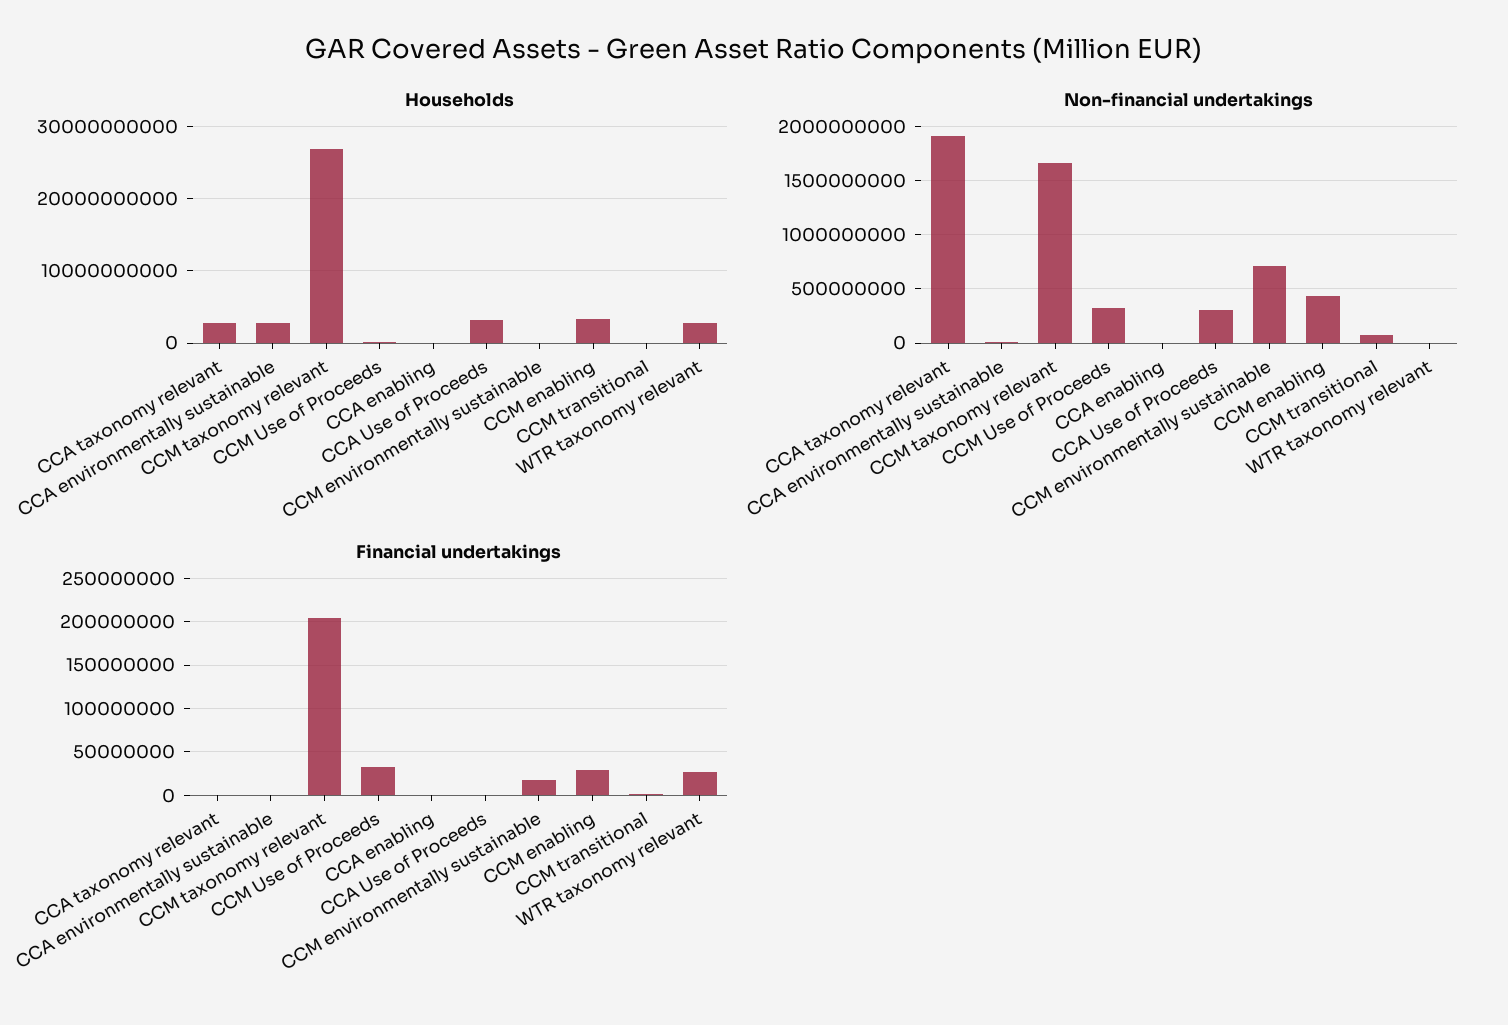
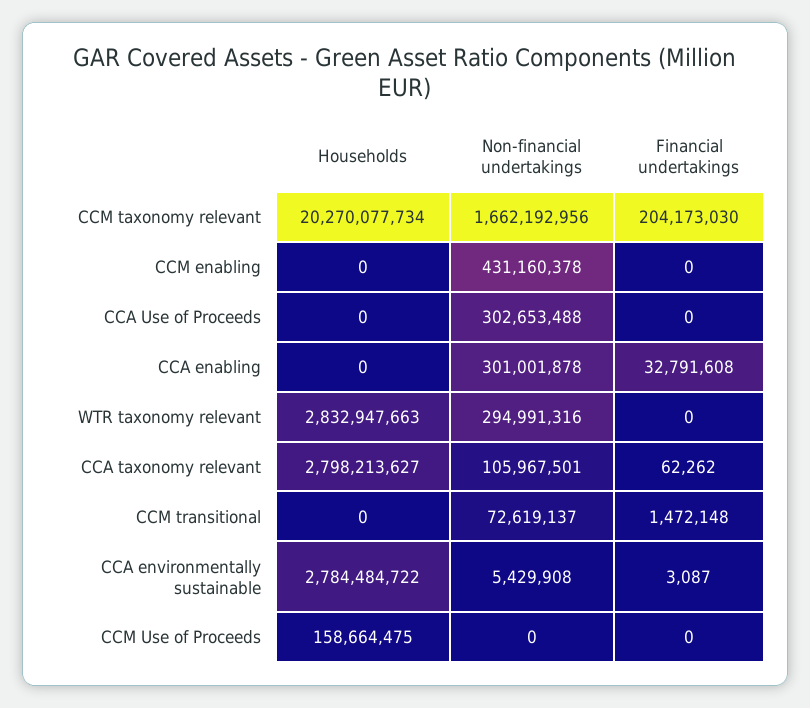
Households, CCM taxonomy relevant: 27000000000 -> 20270077734
Households, CCA Use of Proceeds: 3000000000 -> 0
Households, CCM environmentally sustainable: 0 -> none
Households, CCM enabling: 3000000000 -> 0
Non-financial undertakings, CCA taxonomy relevant: 1900000000 -> 105967501
Non-financial undertakings, CCM Use of Proceeds: 300000000 -> 0
Non-financial undertakings, CCA enabling: 0 -> 301001878
Non-financial undertakings, CCM environmentally sustainable: 700000000 -> none
Non-financial undertakings, WTR taxonomy relevant: 0 -> 294991316
Financial undertakings, CCM Use of Proceeds: 30000000 -> 0
Financial undertakings, CCA enabling: 0 -> 32791608
Financial undertakings, CCM environmentally sustainable: 20000000 -> none
Financial undertakings, CCM enabling: 30000000 -> 0
Financial undertakings, WTR taxonomy relevant: 30000000 -> 0

